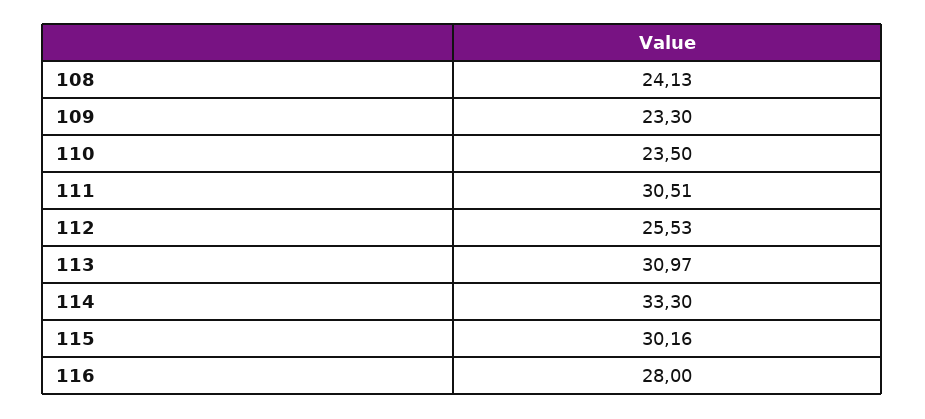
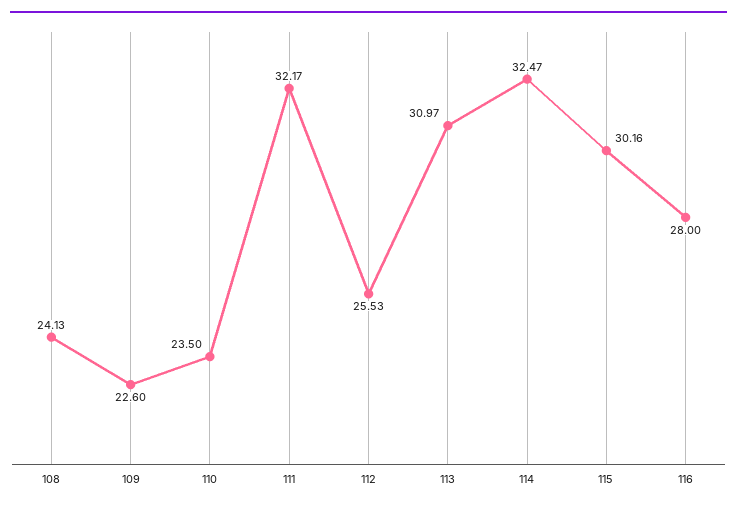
109: 23.3 -> 22.6
111: 30.51 -> 32.17
114: 33.3 -> 32.47

